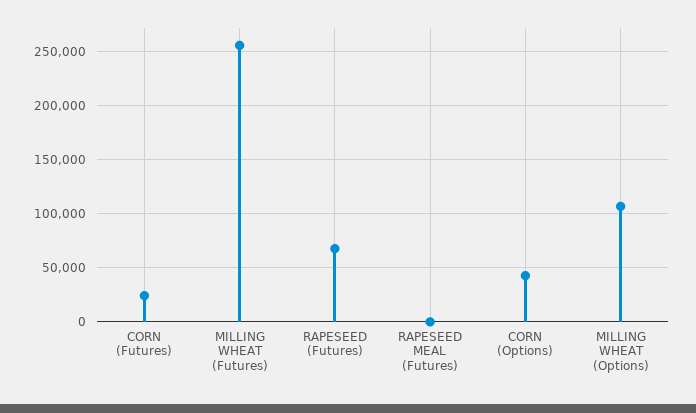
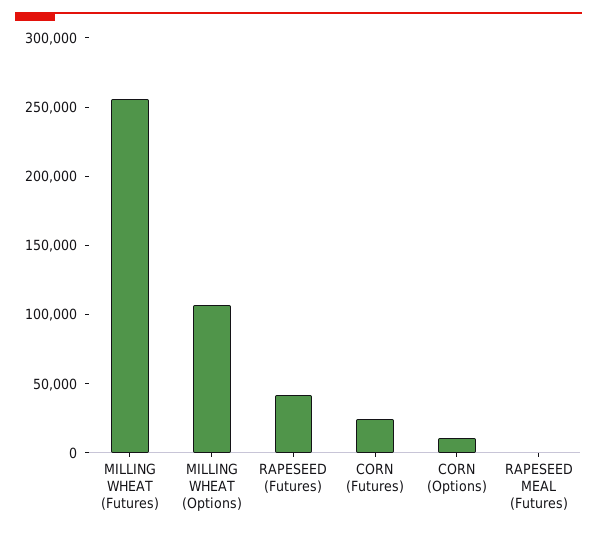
RAPESEED (Futures): 70000 -> 40000
CORN (Options): 40000 -> 10000

